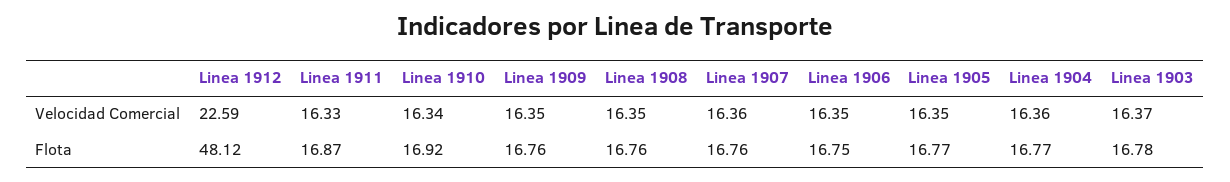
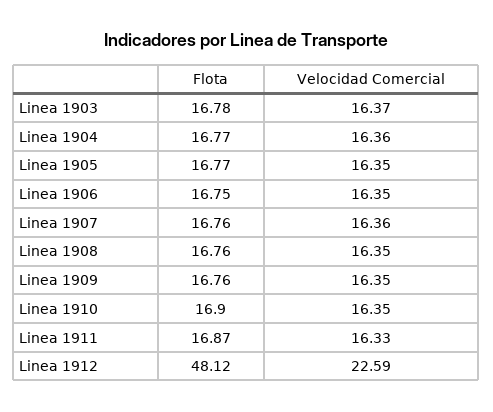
Linea 1910, Velocidad Comercial: 16.34 -> 16.35
Linea 1910, Flota: 16.92 -> 16.9

